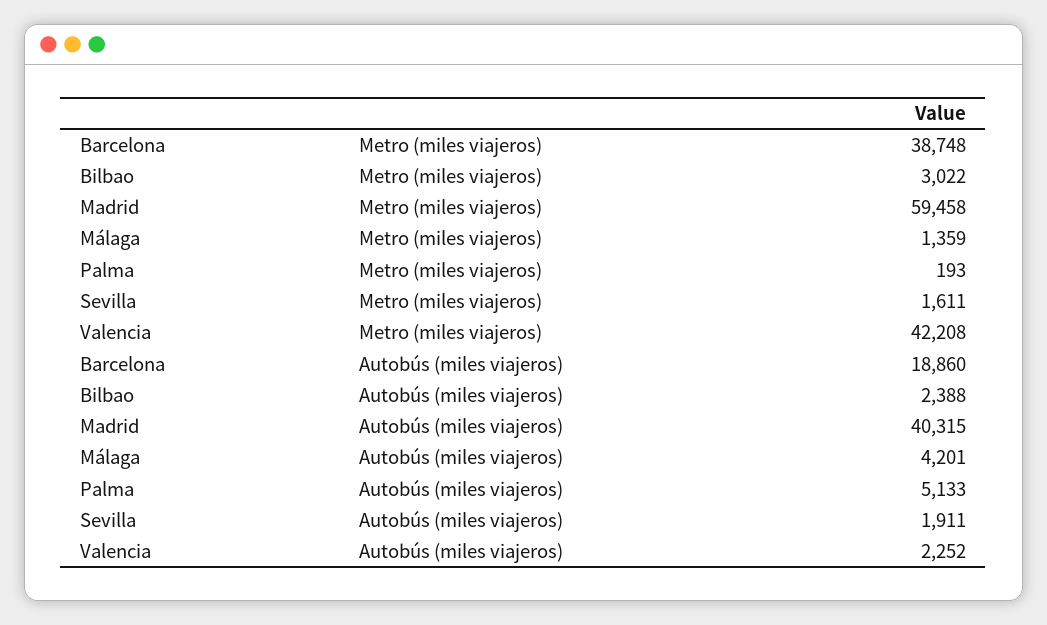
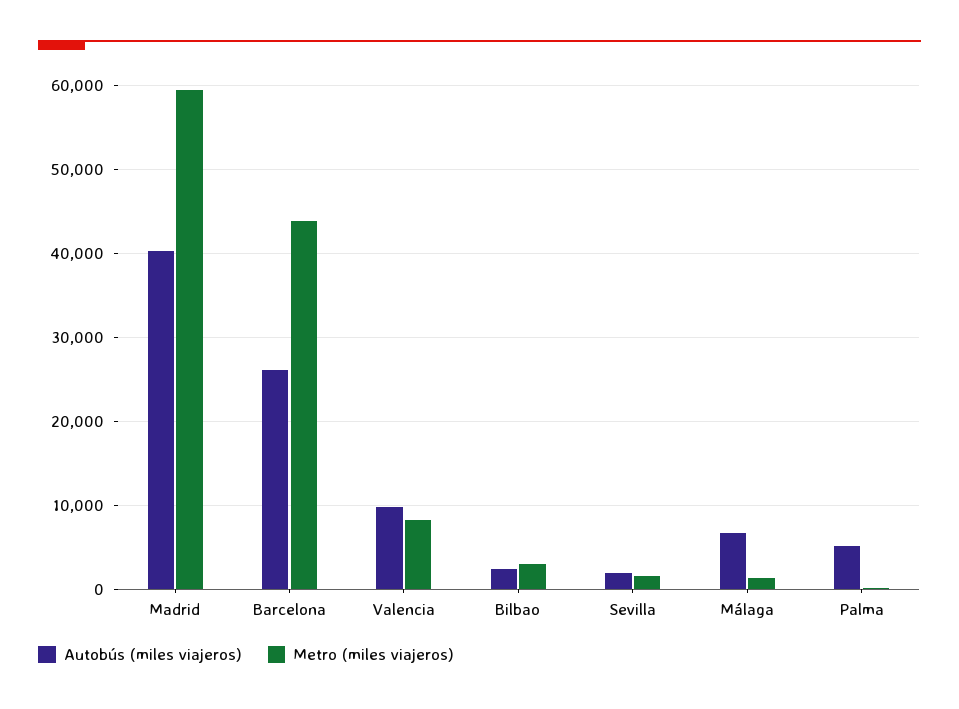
Metro (miles viajeros), Barcelona: 38748 -> 44000
Metro (miles viajeros), Valencia: 42208 -> 8000
Autobús (miles viajeros), Barcelona: 18860 -> 26000
Autobús (miles viajeros), Málaga: 4201 -> 7000
Autobús (miles viajeros), Valencia: 2252 -> 10000

